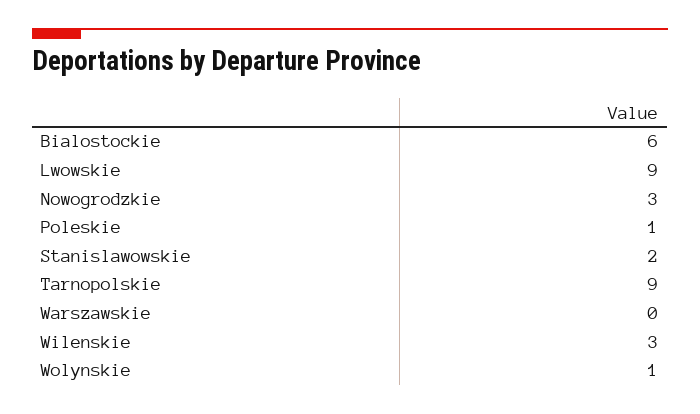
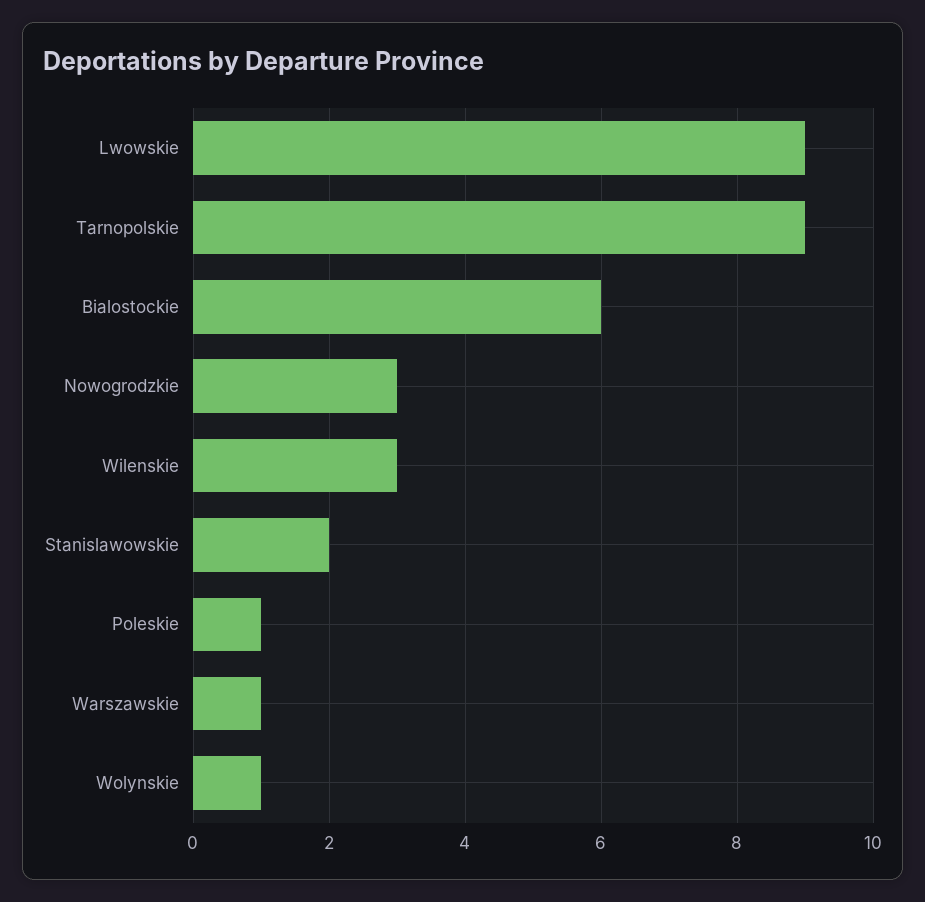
Warszawskie: 0 -> 1

